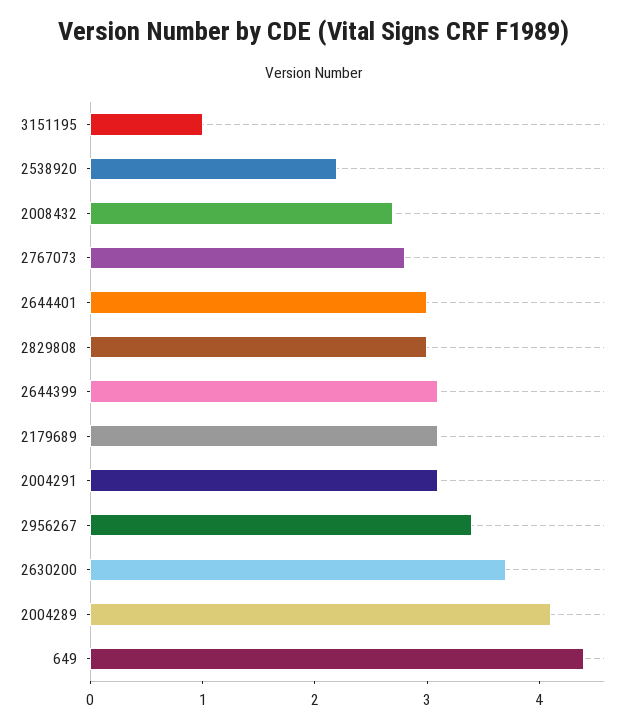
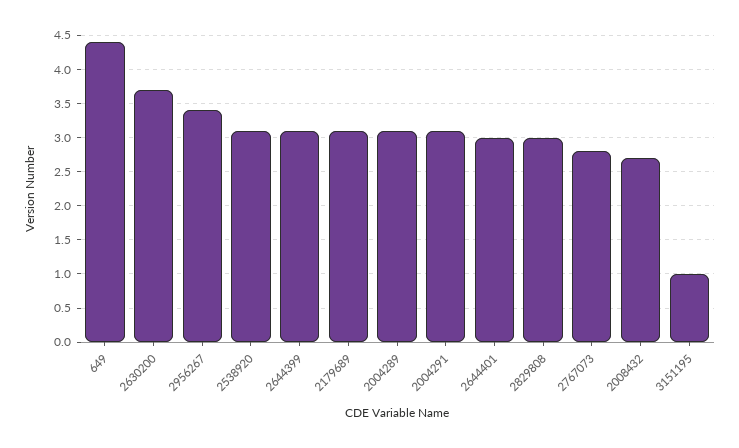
2538920: 2.2 -> 3.1
2004289: 4.1 -> 3.1

